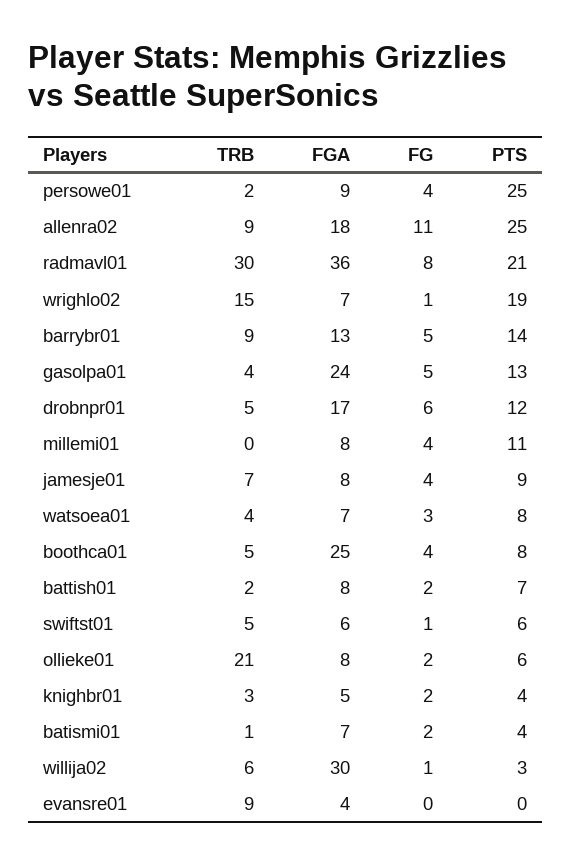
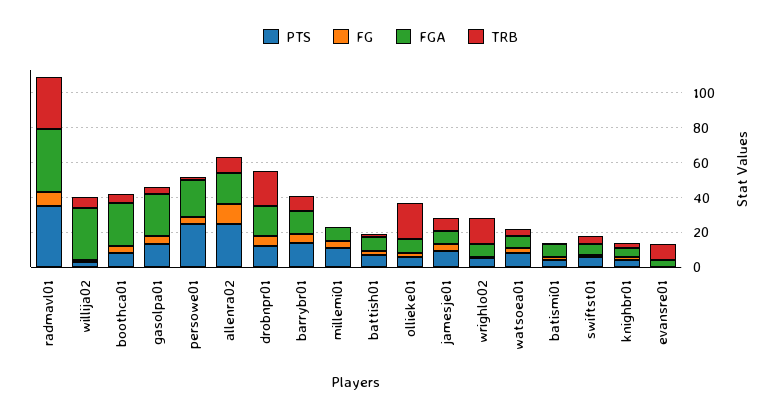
FGA, persowe01: 9 -> 20
PTS, radmavl01: 21 -> 35
PTS, wrighlo02: 19 -> 5
TRB, drobnpr01: 5 -> 20

